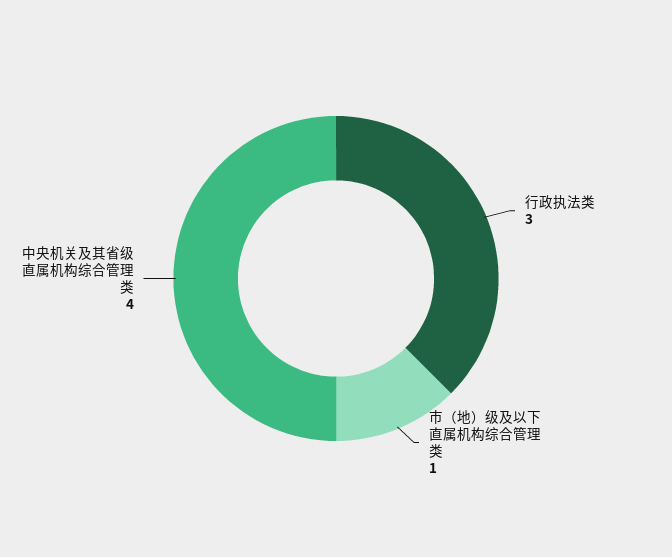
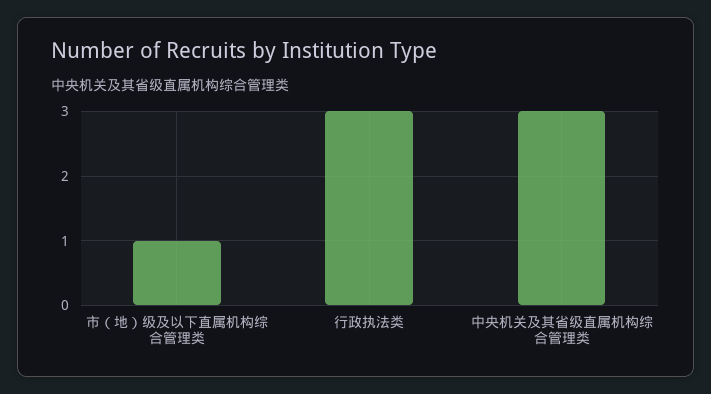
中央机关及其省级直属机构综合管理类: 4 -> 3

